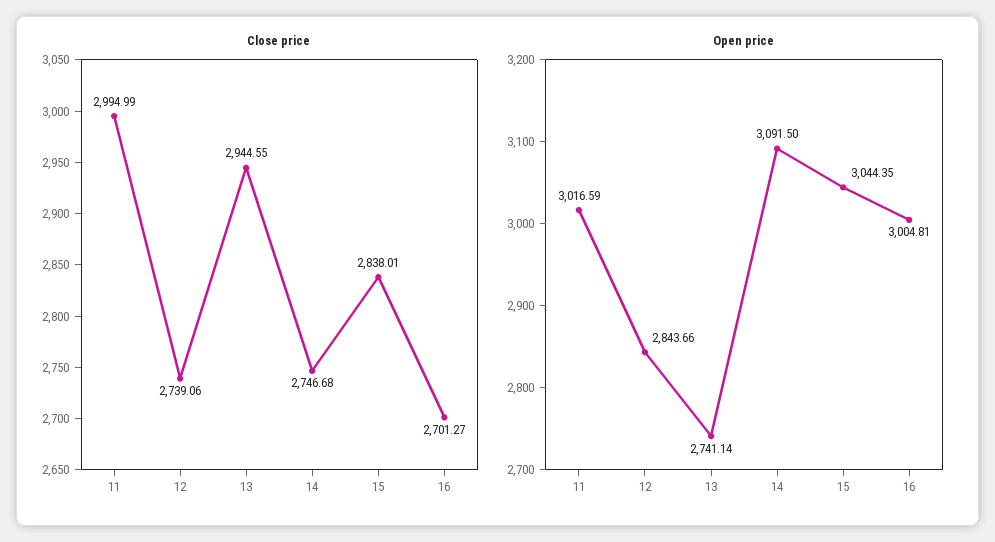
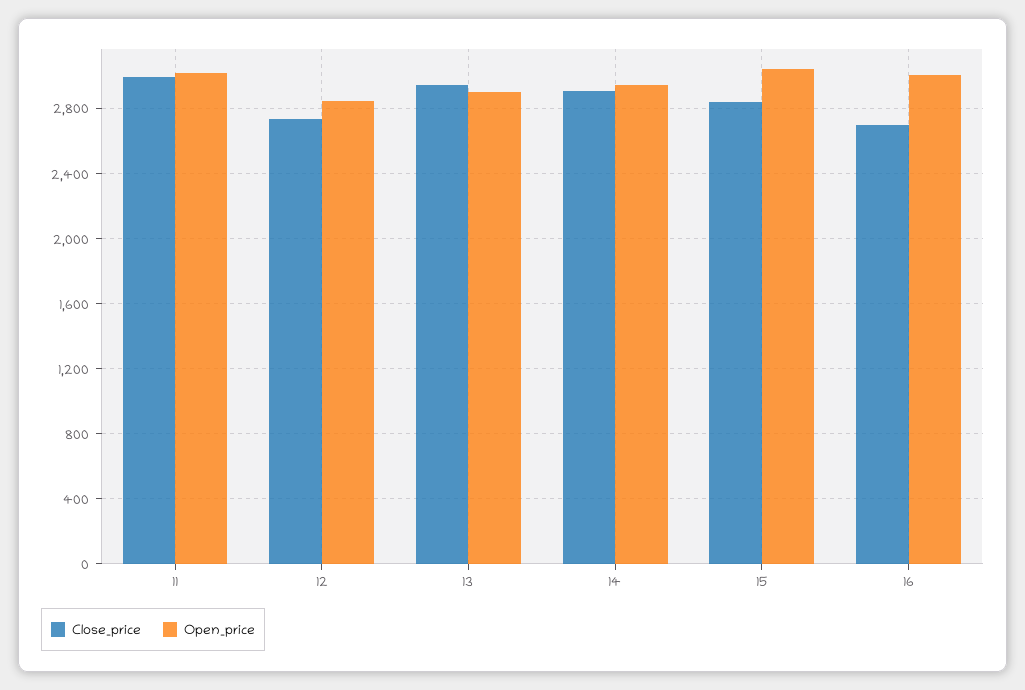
Close price, 14: 2746.68 -> 2900
Open price, 13: 2741.14 -> 2900
Open price, 14: 3091.5 -> 2950

